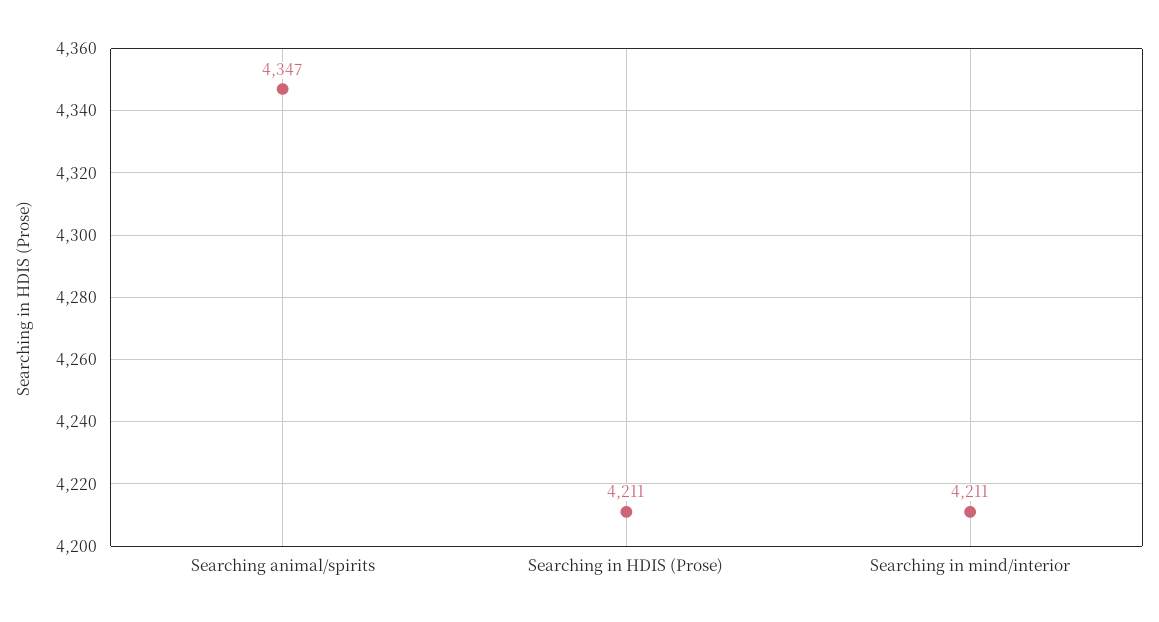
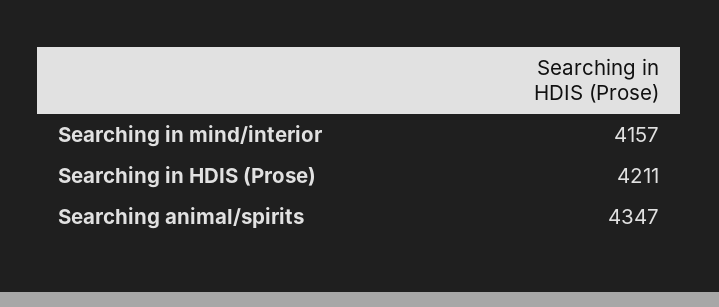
Searching in mind/interior: 4211 -> 4157

